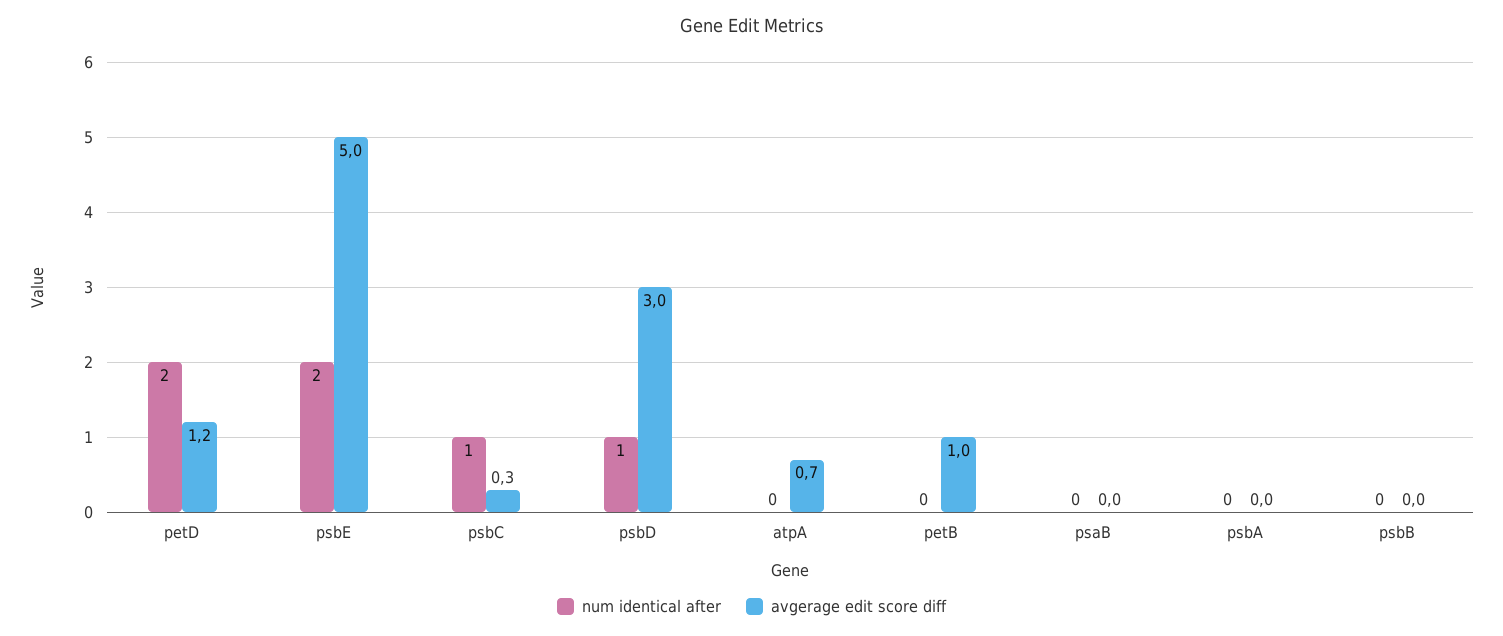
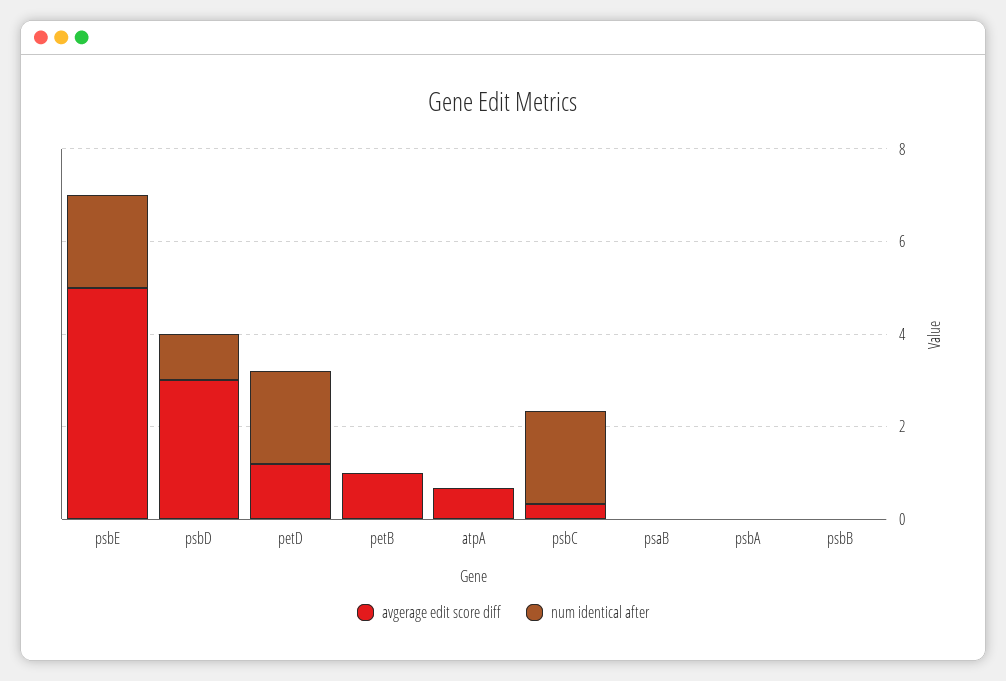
num identical after, psbC: 1 -> 2

